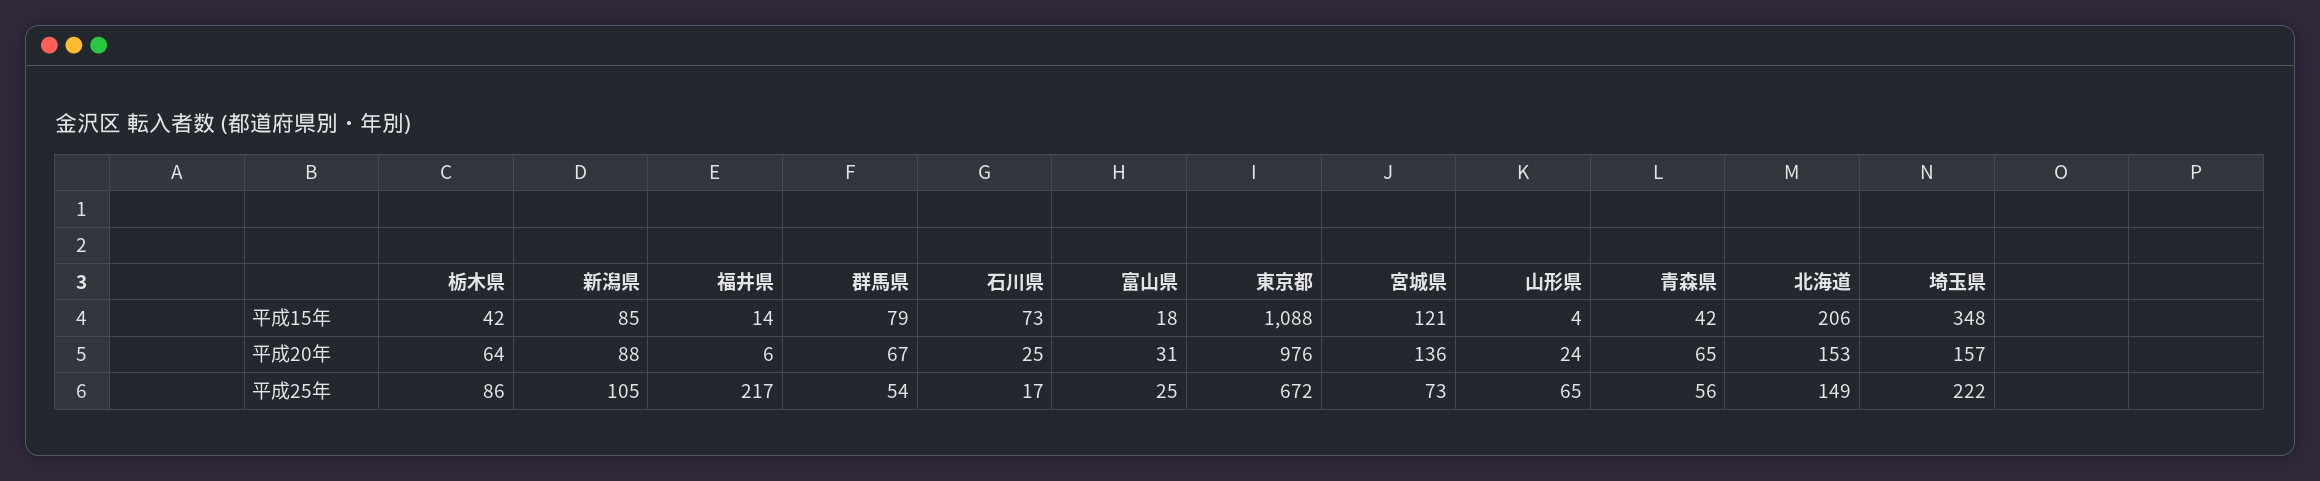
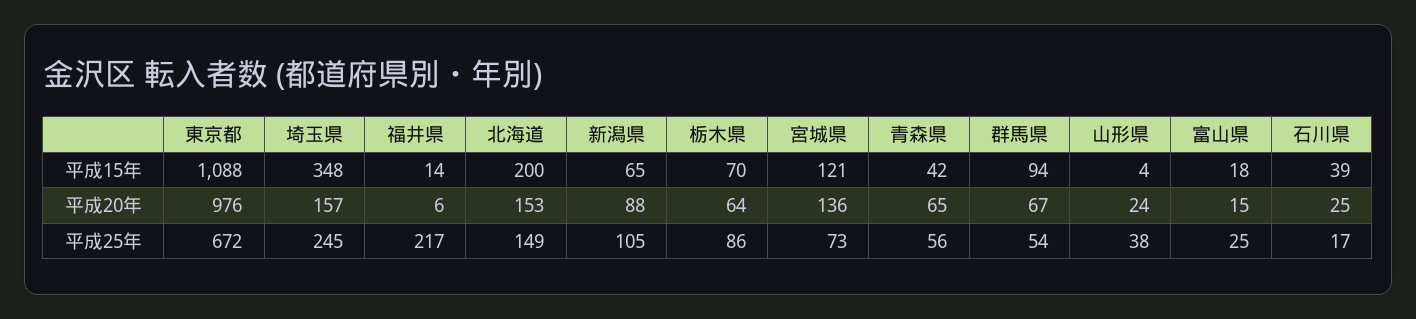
栃木県, 平成15年: 42 -> 70
新潟県, 平成15年: 85 -> 65
群馬県, 平成15年: 79 -> 94
石川県, 平成15年: 73 -> 39
北海道, 平成15年: 206 -> 200
富山県, 平成20年: 31 -> 15
山形県, 平成25年: 65 -> 38
埼玉県, 平成25年: 222 -> 245

